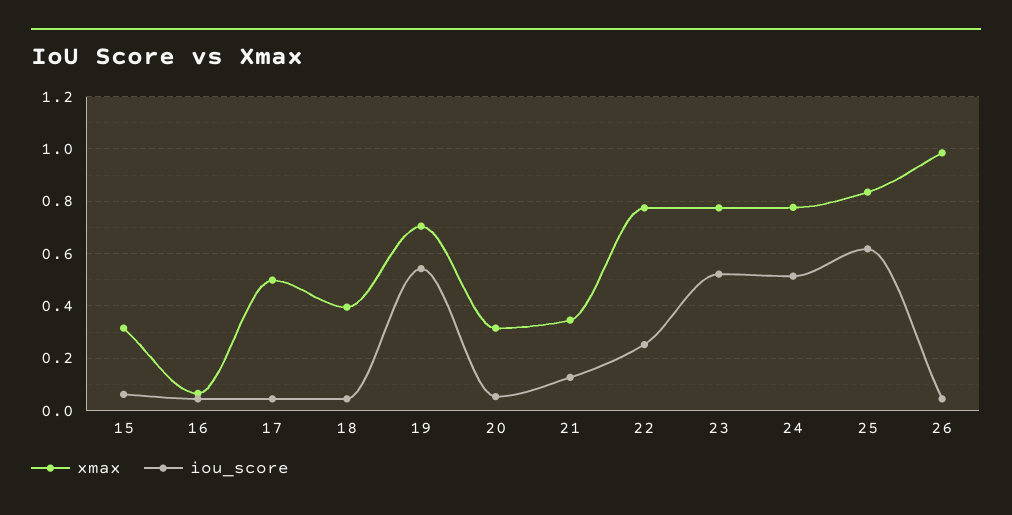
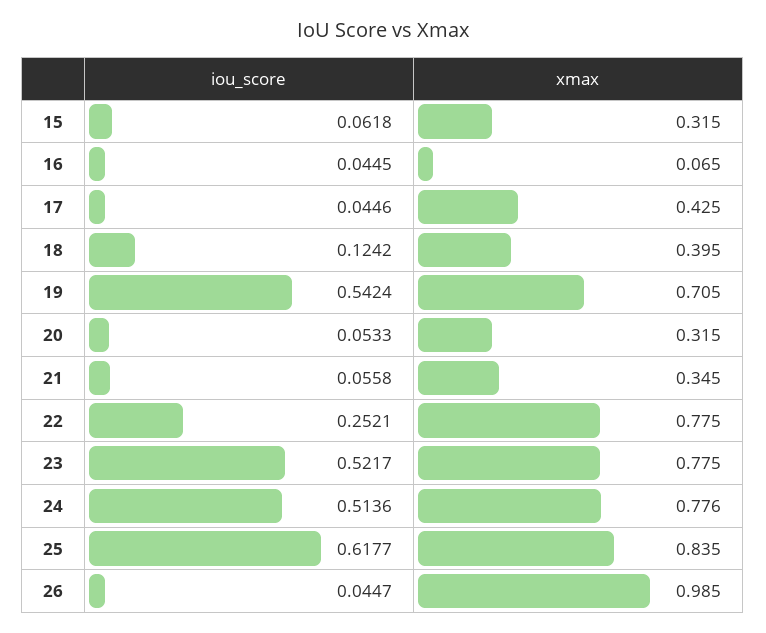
xmax, 17: 0.5 -> 0.425
iou_score, 18: 0.05 -> 0.1242
iou_score, 21: 0.125 -> 0.0558

